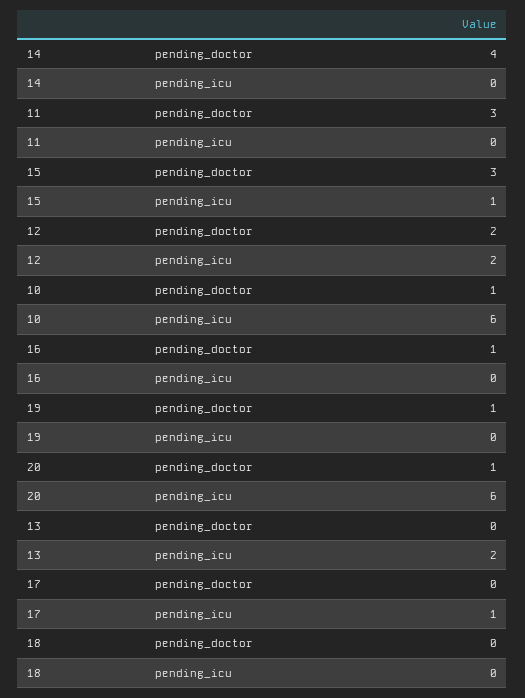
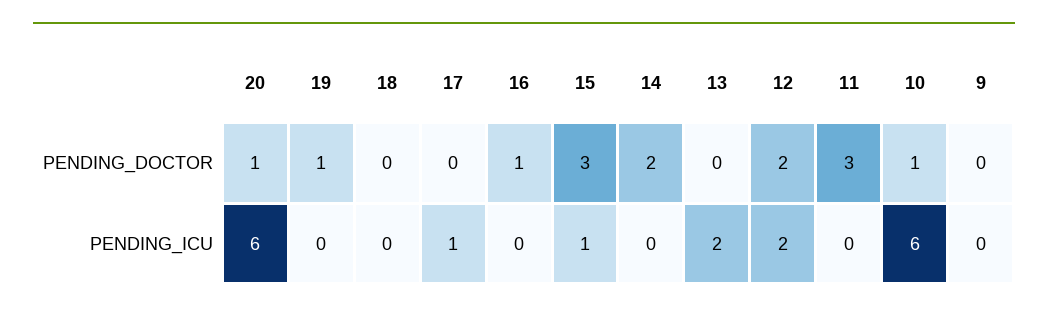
14, pending_doctor: 4 -> 2
9, pending_doctor: none -> 0
9, pending_icu: none -> 0

